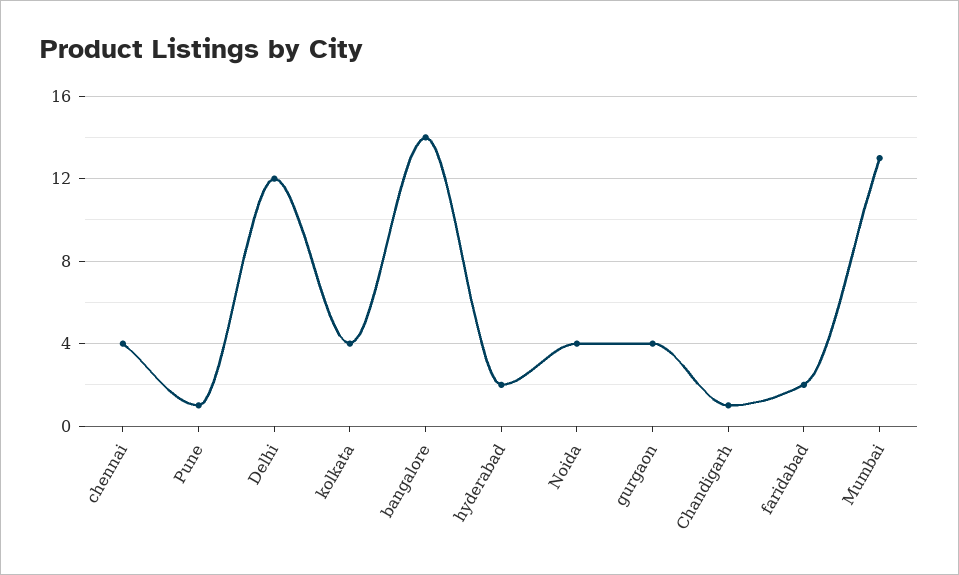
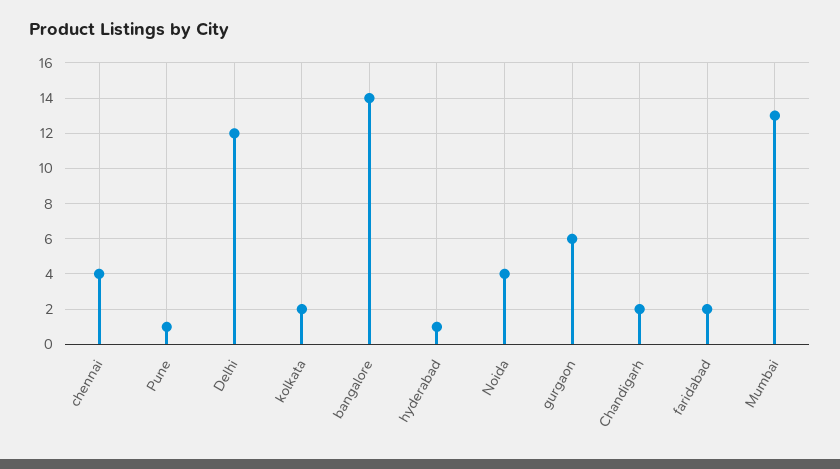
kolkata: 4 -> 2
hyderabad: 2 -> 1
gurgaon: 4 -> 6
Chandigarh: 1 -> 2

